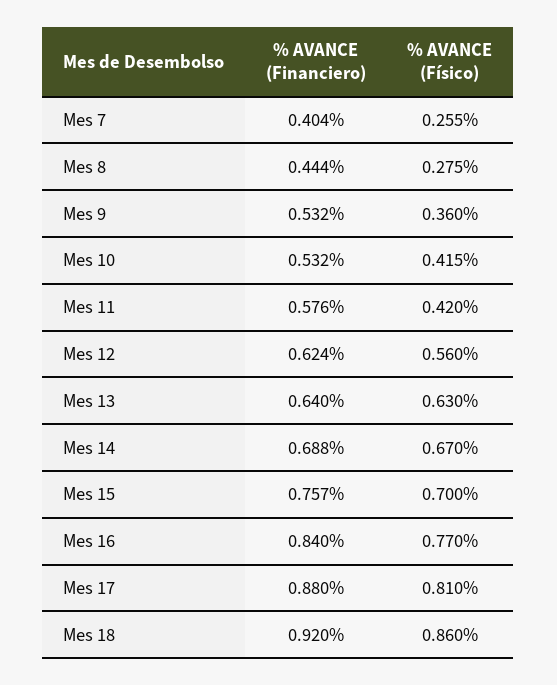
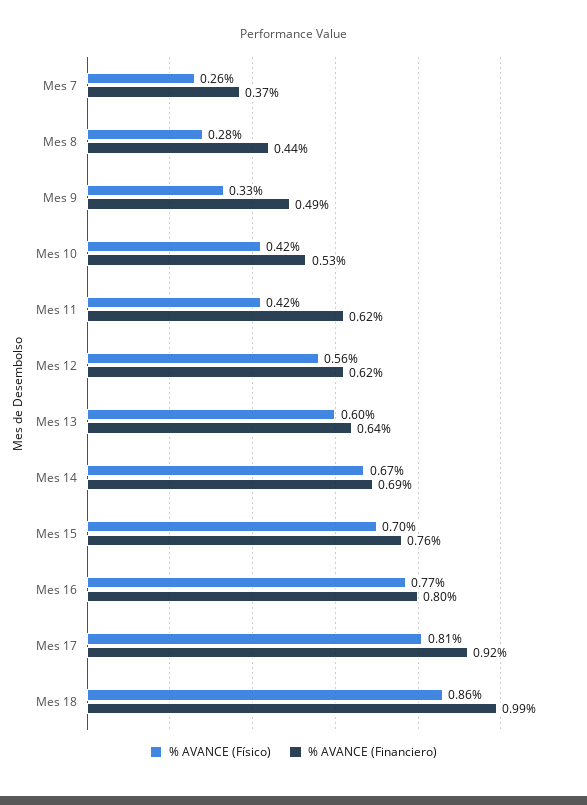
% AVANCE (Financiero), Mes 7: 0.404 -> 0.37
% AVANCE (Financiero), Mes 9: 0.532 -> 0.49
% AVANCE (Físico), Mes 9: 0.36 -> 0.33
% AVANCE (Financiero), Mes 11: 0.576 -> 0.62
% AVANCE (Físico), Mes 13: 0.63 -> 0.6
% AVANCE (Financiero), Mes 16: 0.84 -> 0.8
% AVANCE (Financiero), Mes 17: 0.88 -> 0.92
% AVANCE (Financiero), Mes 18: 0.92 -> 0.99

